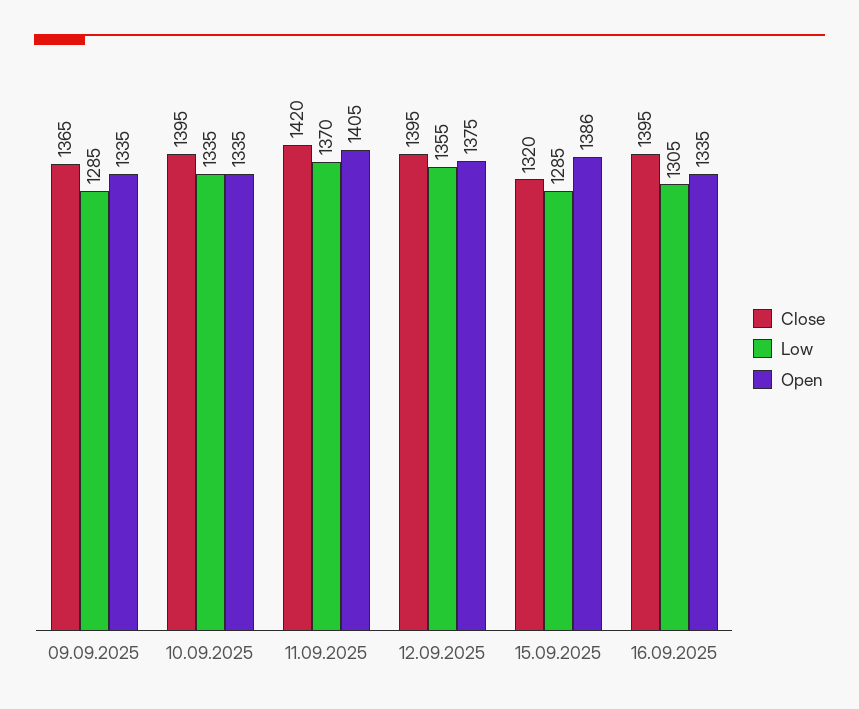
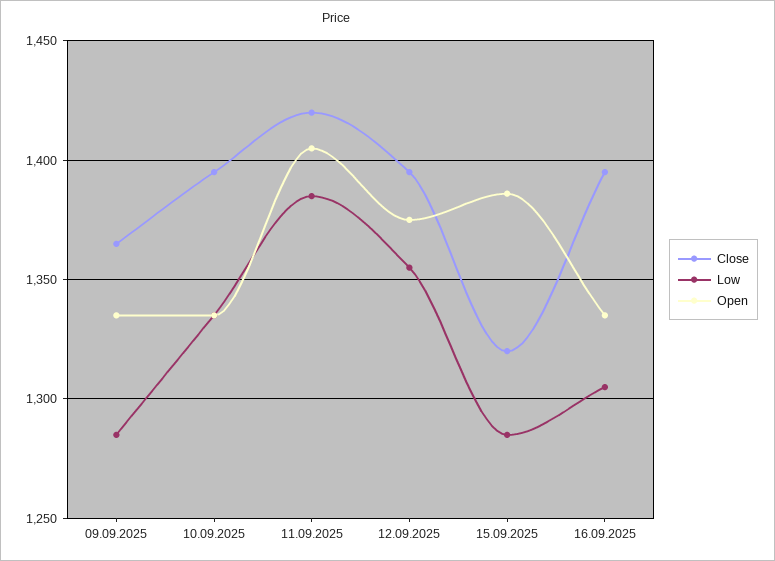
Low, 11.09.2025: 1370 -> 1385

